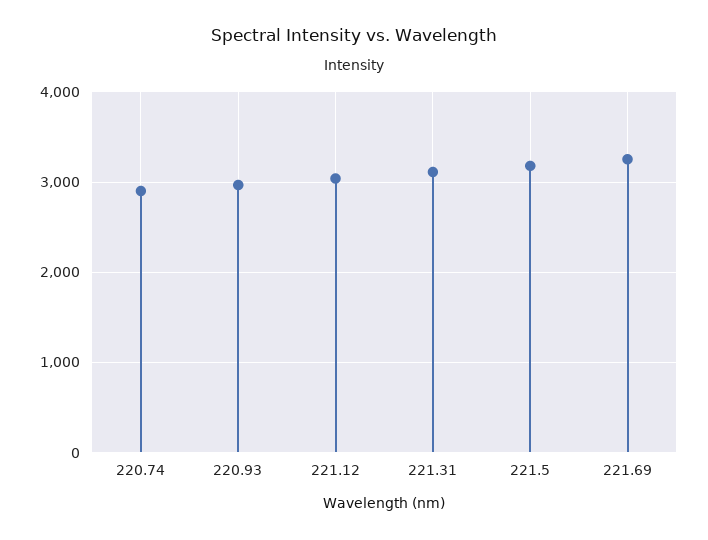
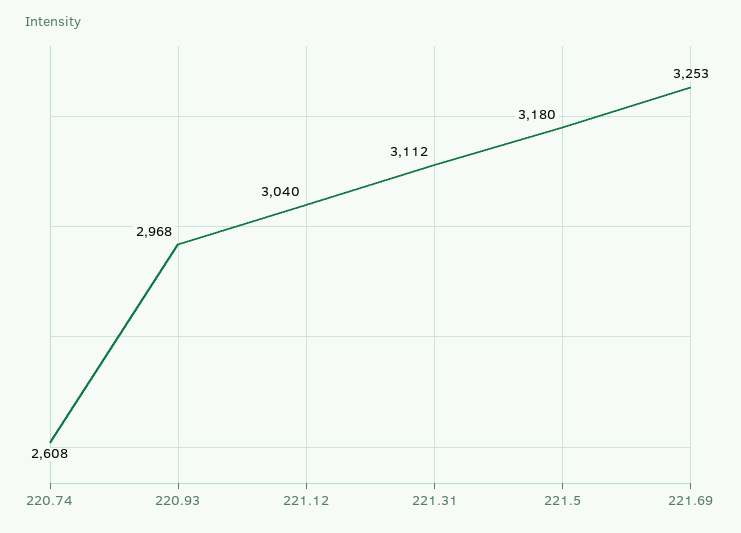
220.74: 2900 -> 2608

